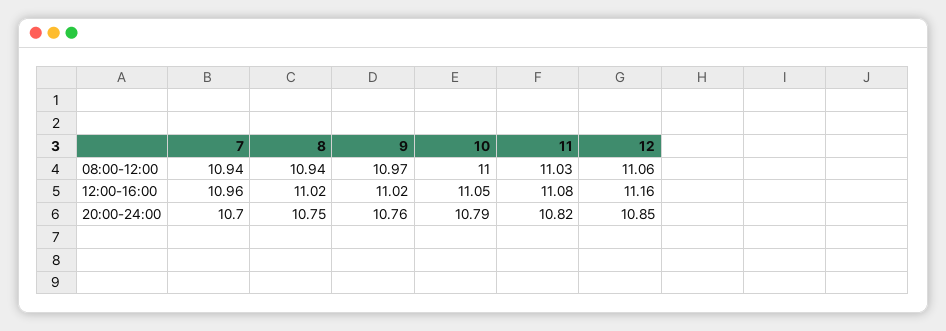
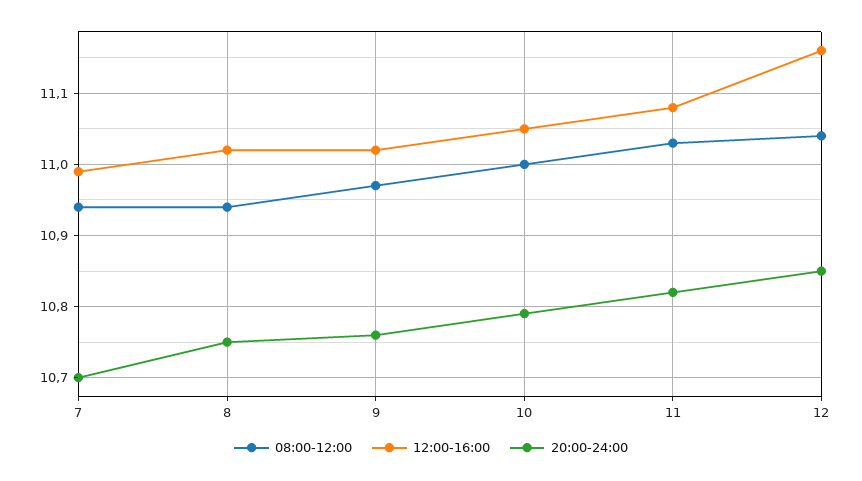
08:00-12:00, 12: 11.06 -> 11.04
12:00-16:00, 7: 10.96 -> 10.99

